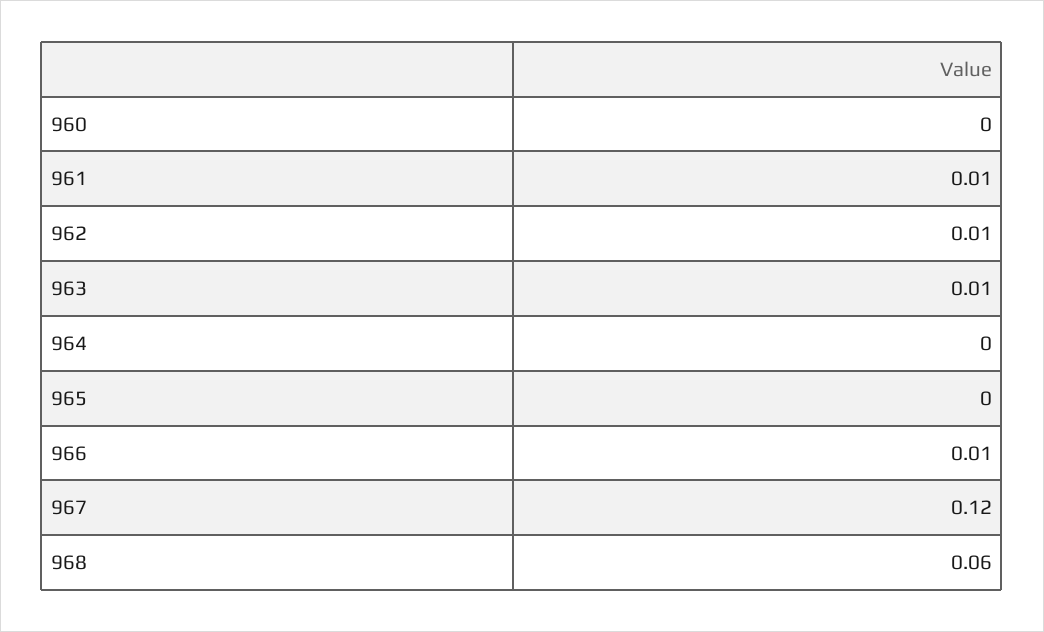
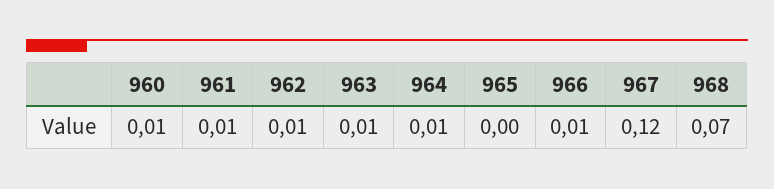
960: 0 -> 0.01
964: 0 -> 0.01
968: 0.06 -> 0.07

